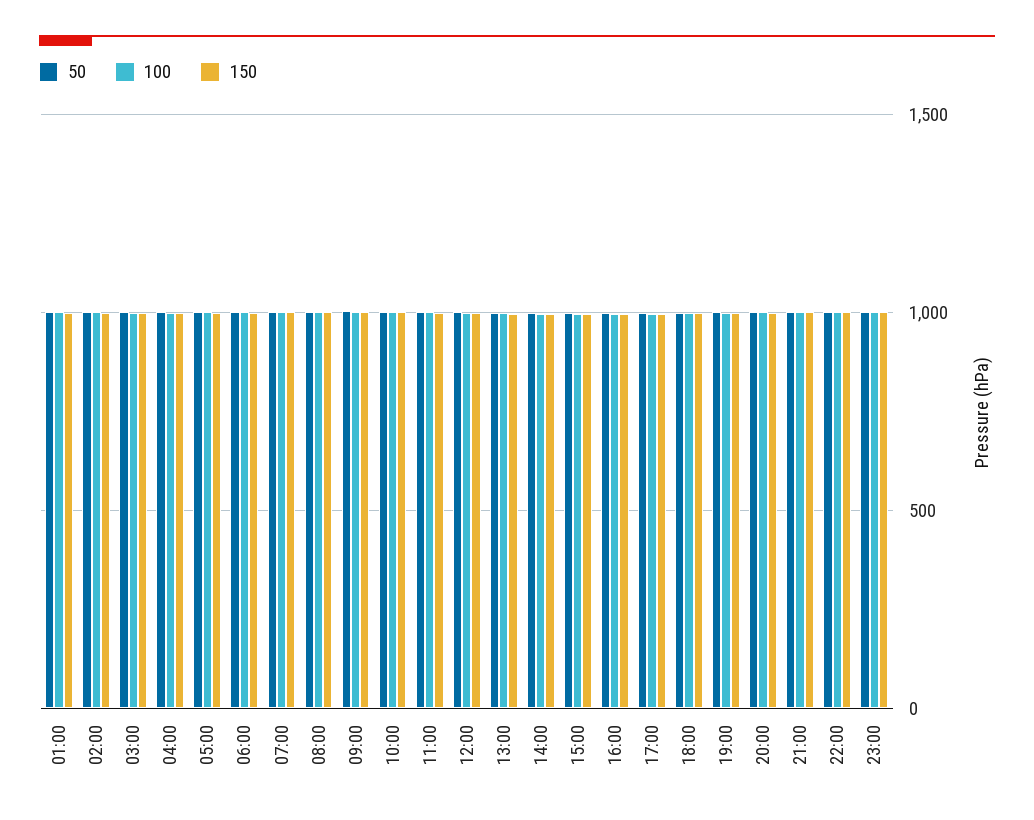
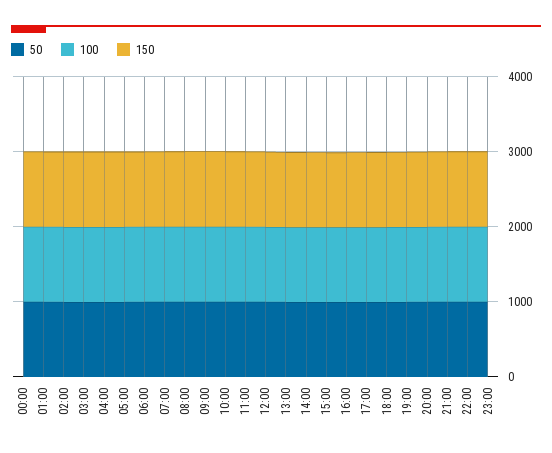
50, 00:00: none -> 1000
100, 00:00: none -> 1000
150, 00:00: none -> 1000

